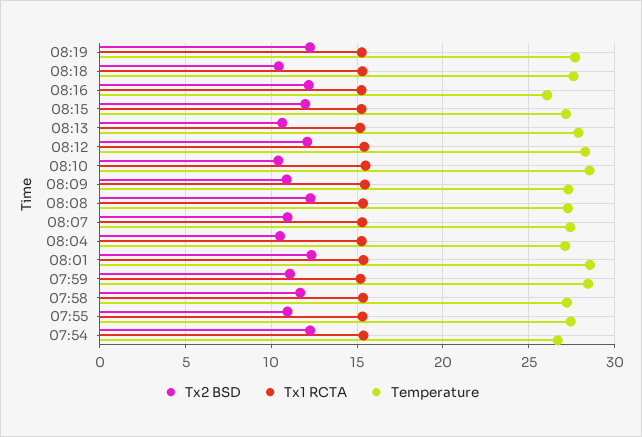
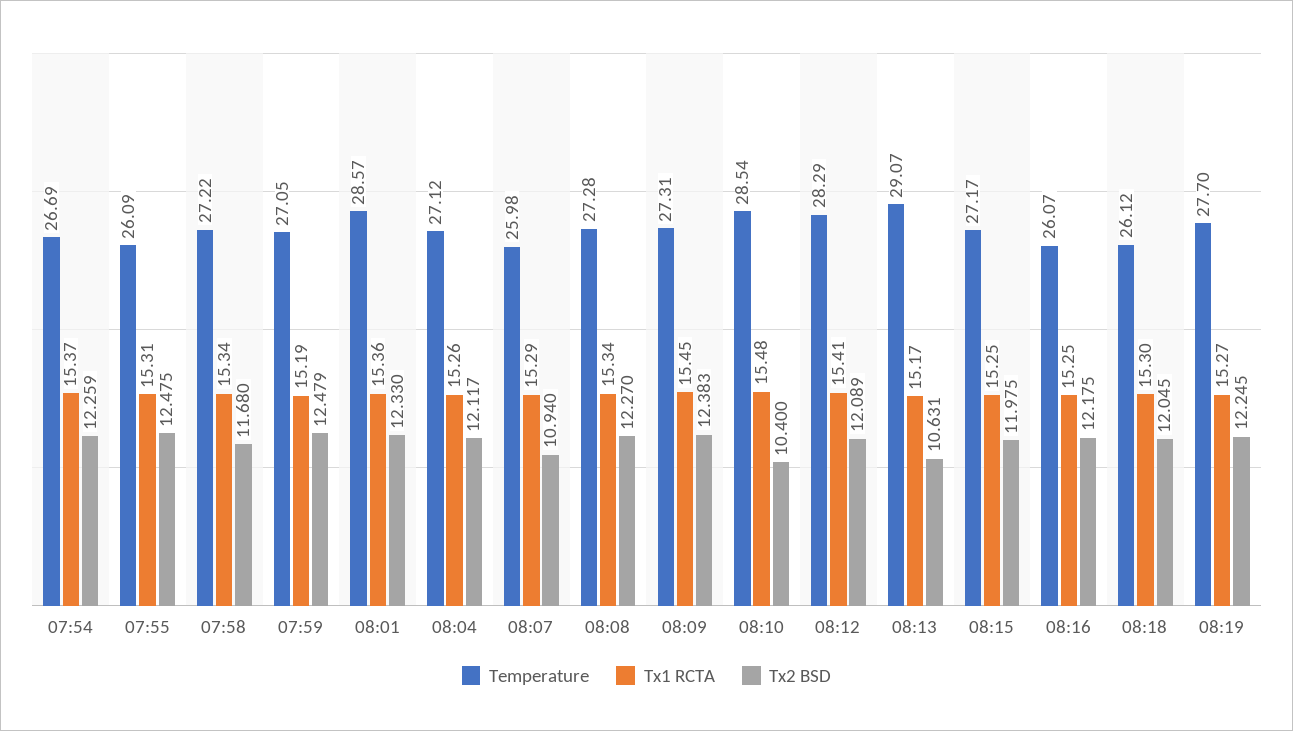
Tx2 BSD, 08:18: 10.5 -> 12.045
Temperature, 08:18: 27.5 -> 26.12
Temperature, 08:13: 28 -> 29.07
Tx2 BSD, 08:09: 11 -> 12.383
Temperature, 08:07: 27.5 -> 25.98
Tx2 BSD, 08:04: 10.5 -> 12.117
Tx2 BSD, 07:59: 11 -> 12.479
Temperature, 07:59: 28.5 -> 27.05
Tx2 BSD, 07:55: 11 -> 12.475
Temperature, 07:55: 27.5 -> 26.09

